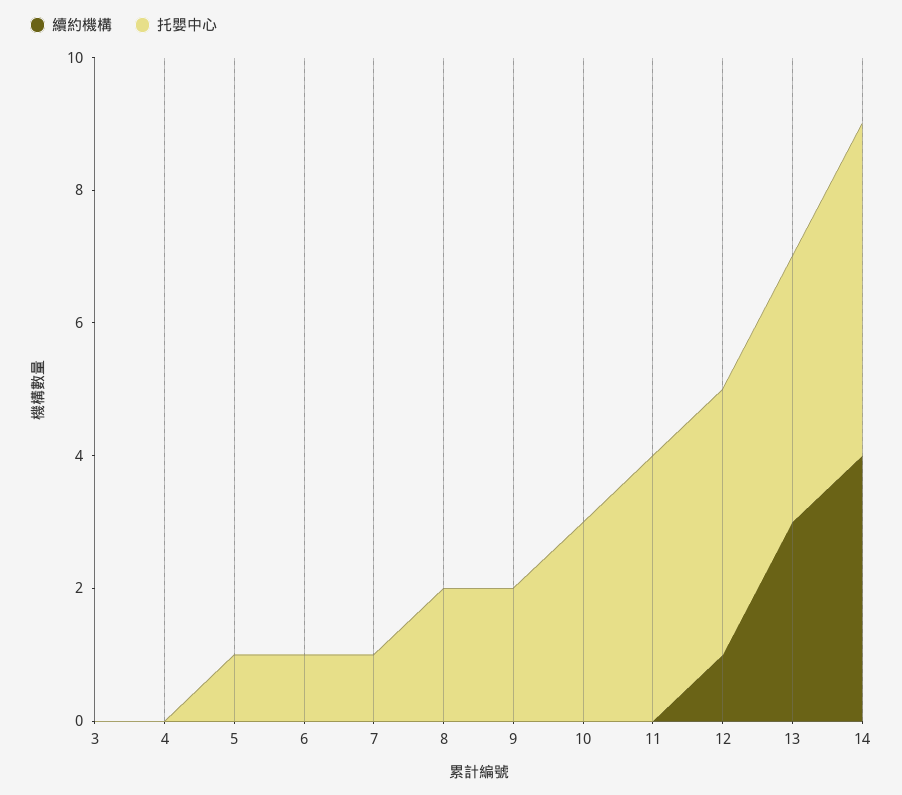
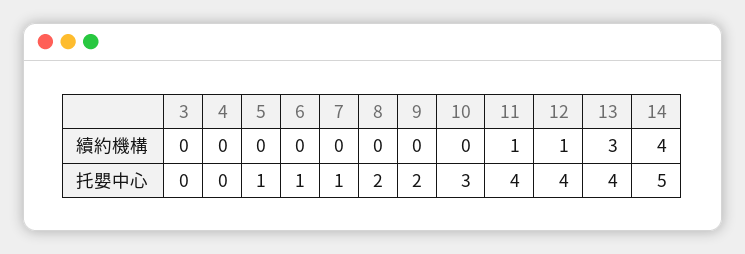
續約機構, 11: 0 -> 1

